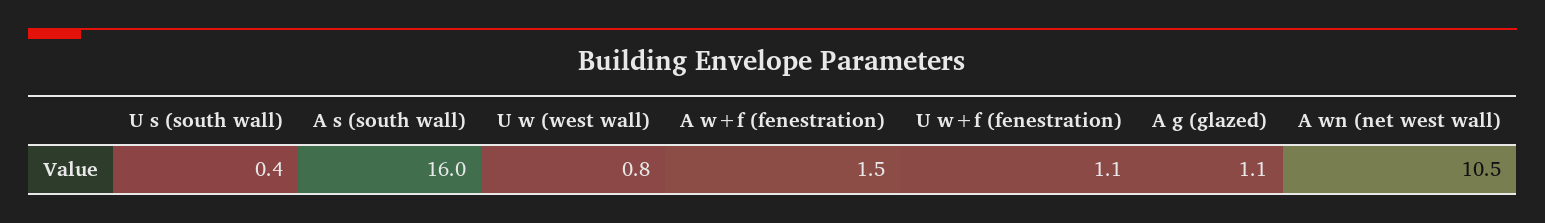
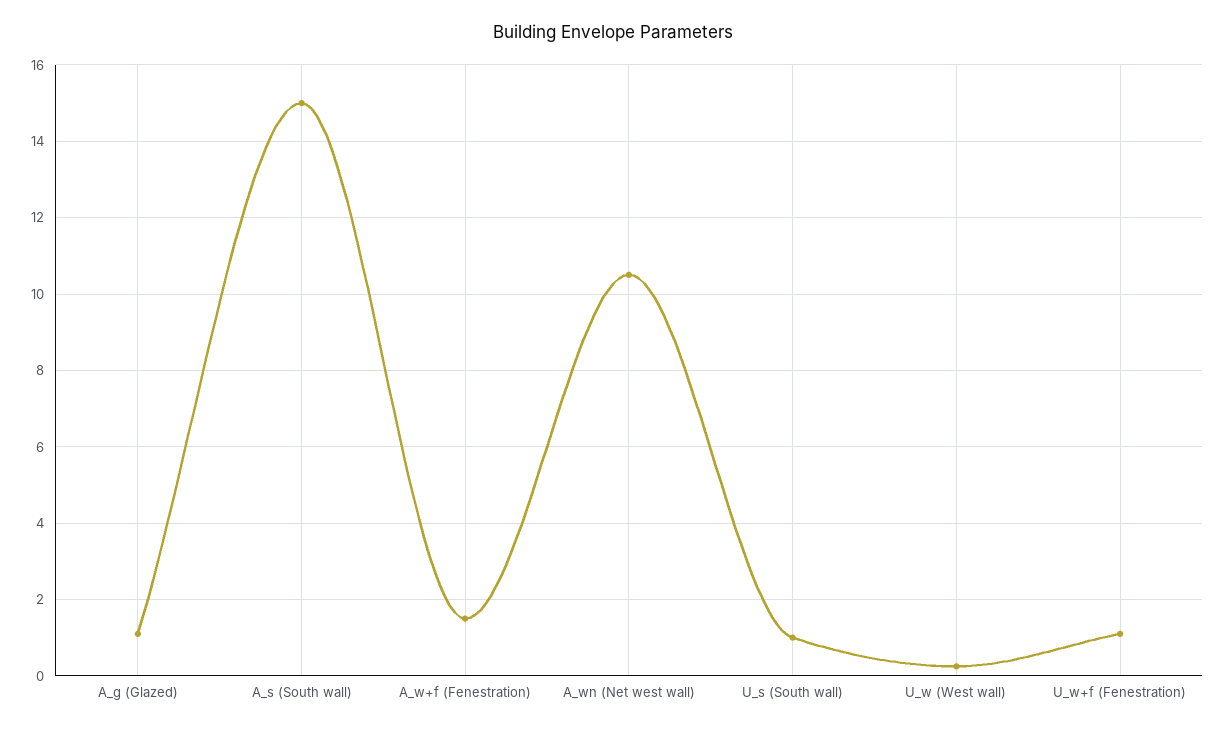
U s (south wall): 0.4 -> 1
A s (south wall): 16 -> 15
U w (west wall): 0.8 -> 0.2

